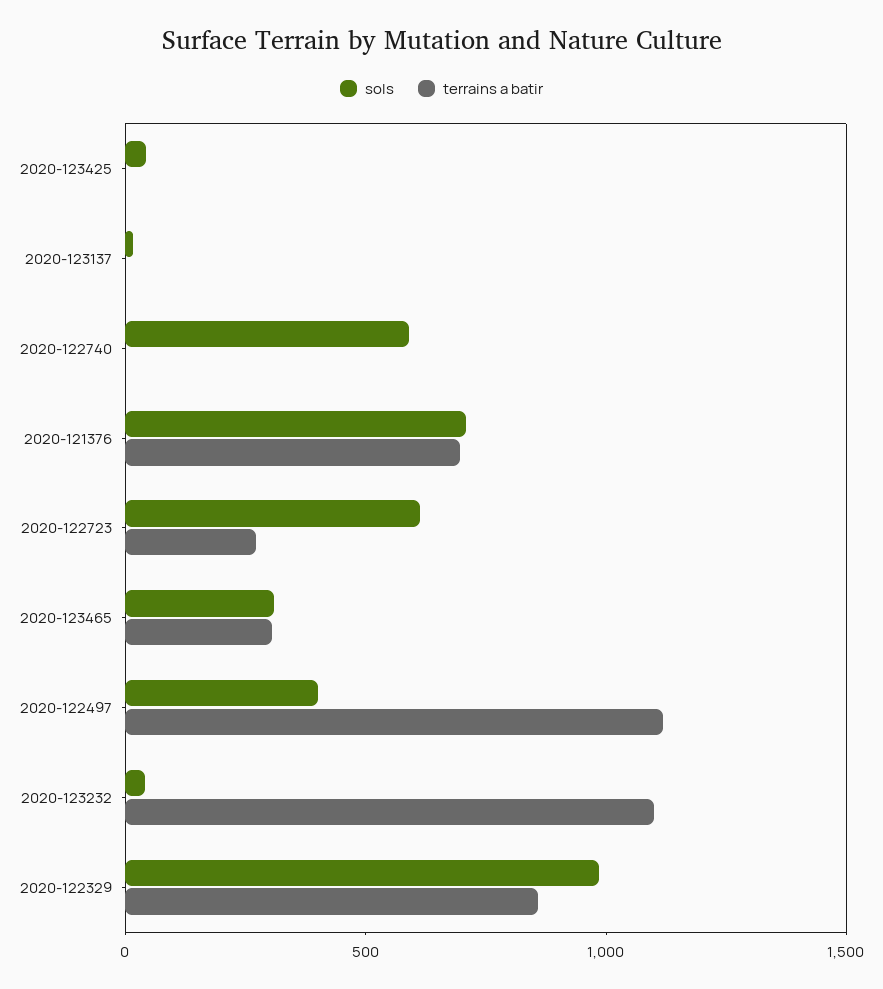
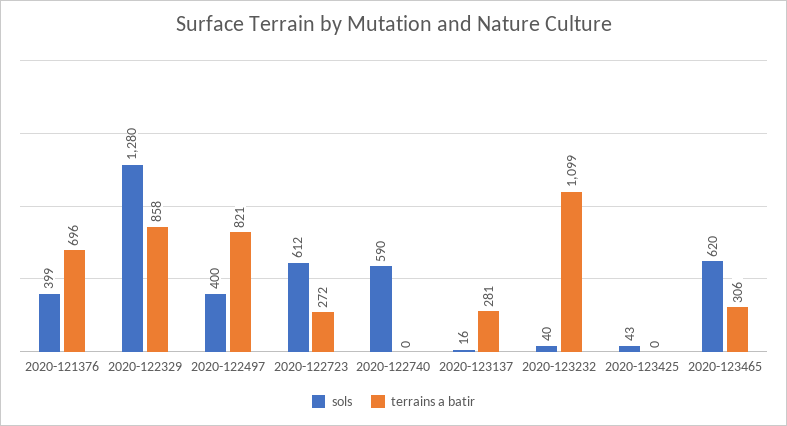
terrains a batir, 2020-123137: 0 -> 281
sols, 2020-121376: 700 -> 399
sols, 2020-123465: 300 -> 620
terrains a batir, 2020-122497: 1100 -> 821
sols, 2020-122329: 1000 -> 1280

